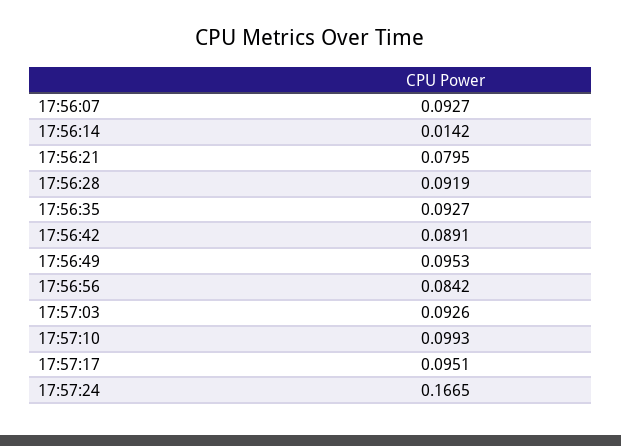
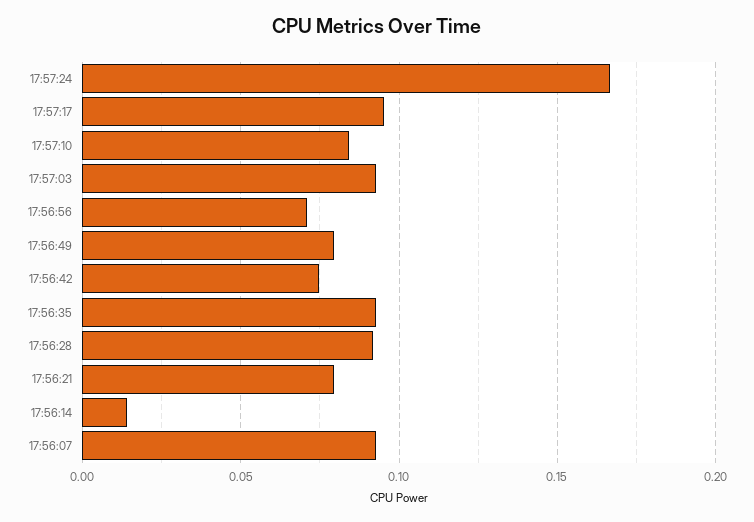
17:56:42: 0.0891 -> 0.075
17:56:49: 0.0953 -> 0.08
17:56:56: 0.0842 -> 0.07
17:57:10: 0.0993 -> 0.085

